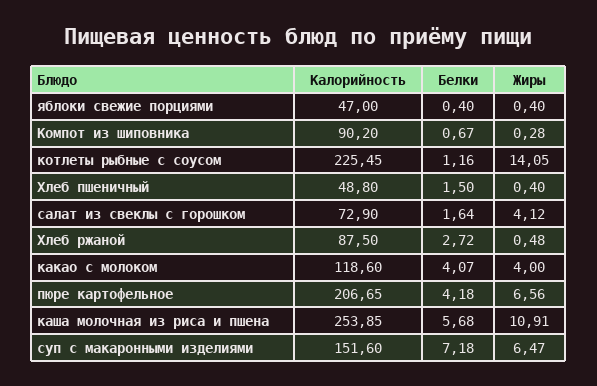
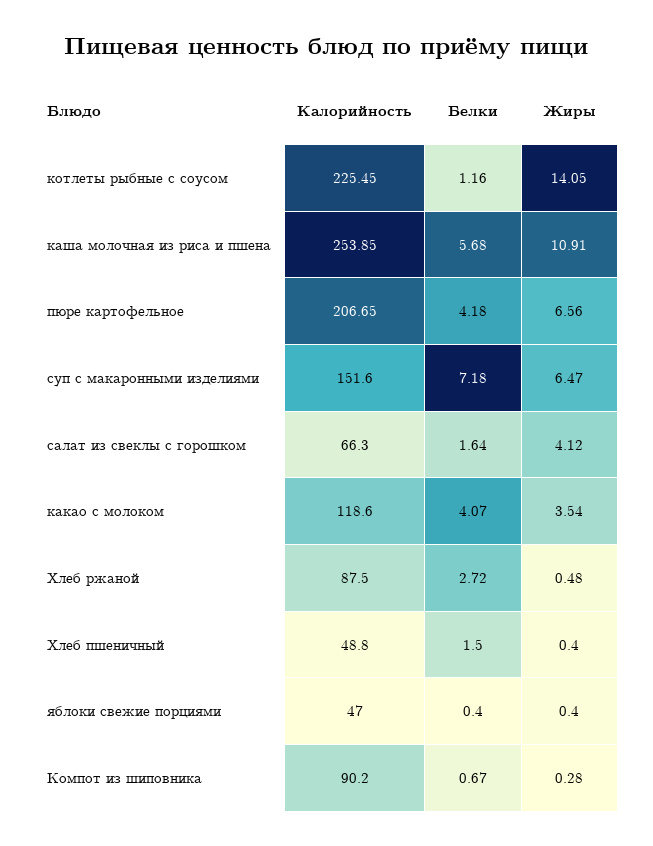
Калорийность, салат из свеклы с горошком: 72.9 -> 66.3
Жиры, какао с молоком: 4 -> 3.54

